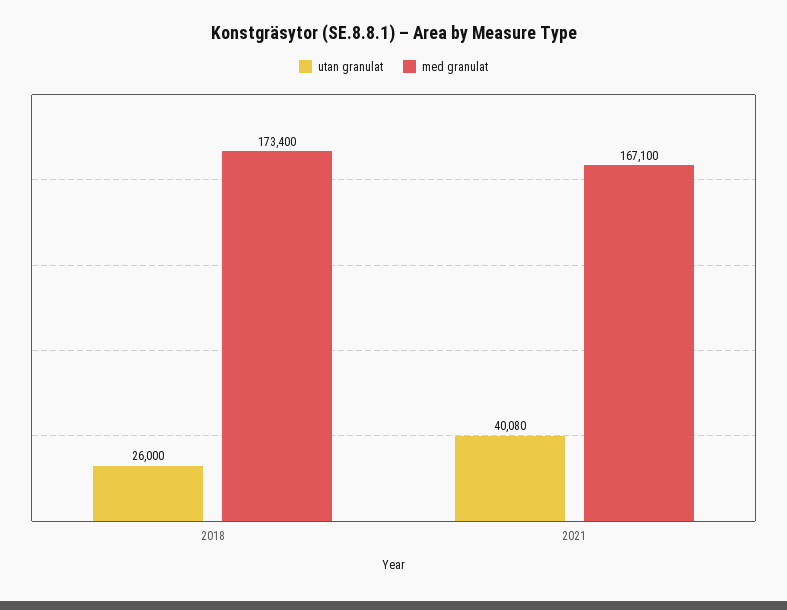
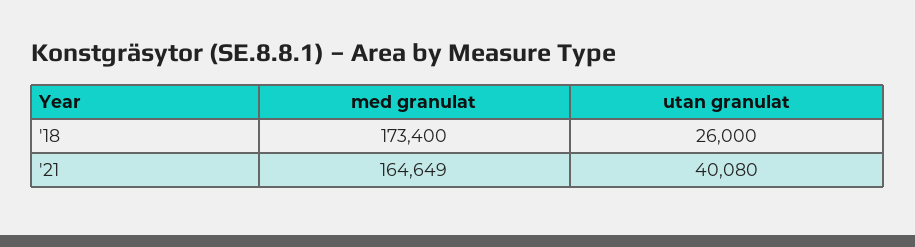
med granulat, 2021: 167100 -> 164649

